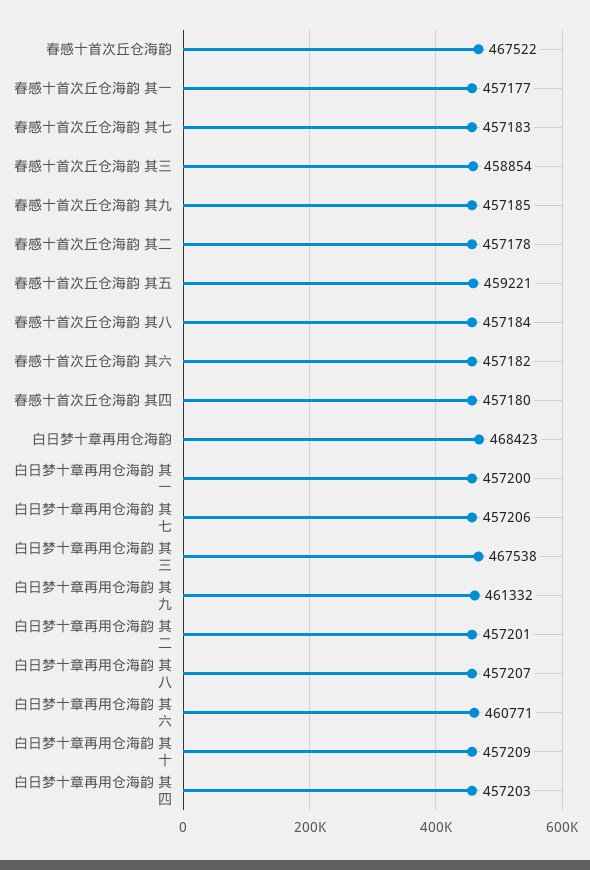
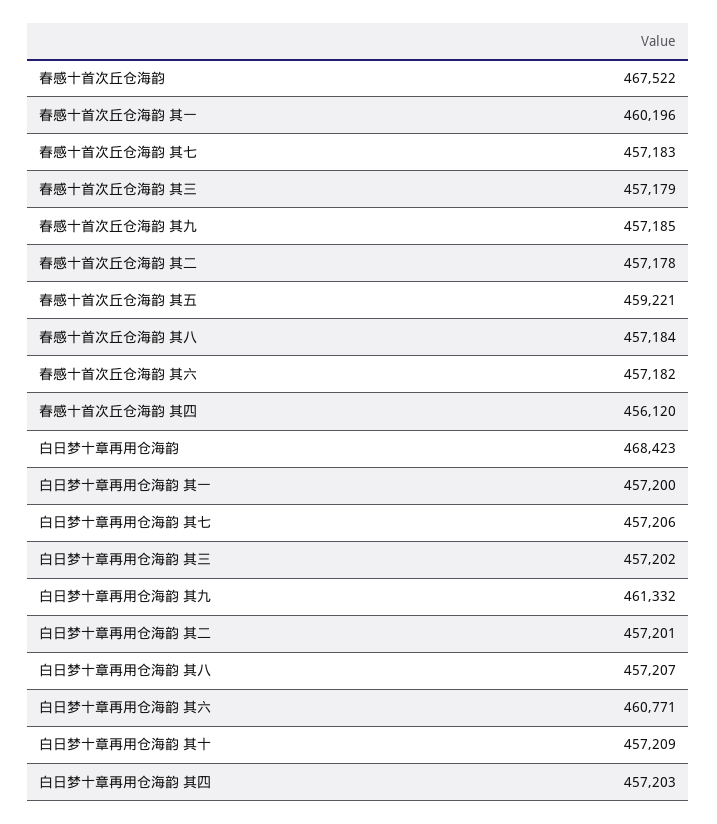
春感十首次丘仓海韵 其一: 457177 -> 460196
春感十首次丘仓海韵 其三: 458854 -> 457179
春感十首次丘仓海韵 其四: 457180 -> 456120
白日梦十章再用仓海韵 其三: 467538 -> 457202

